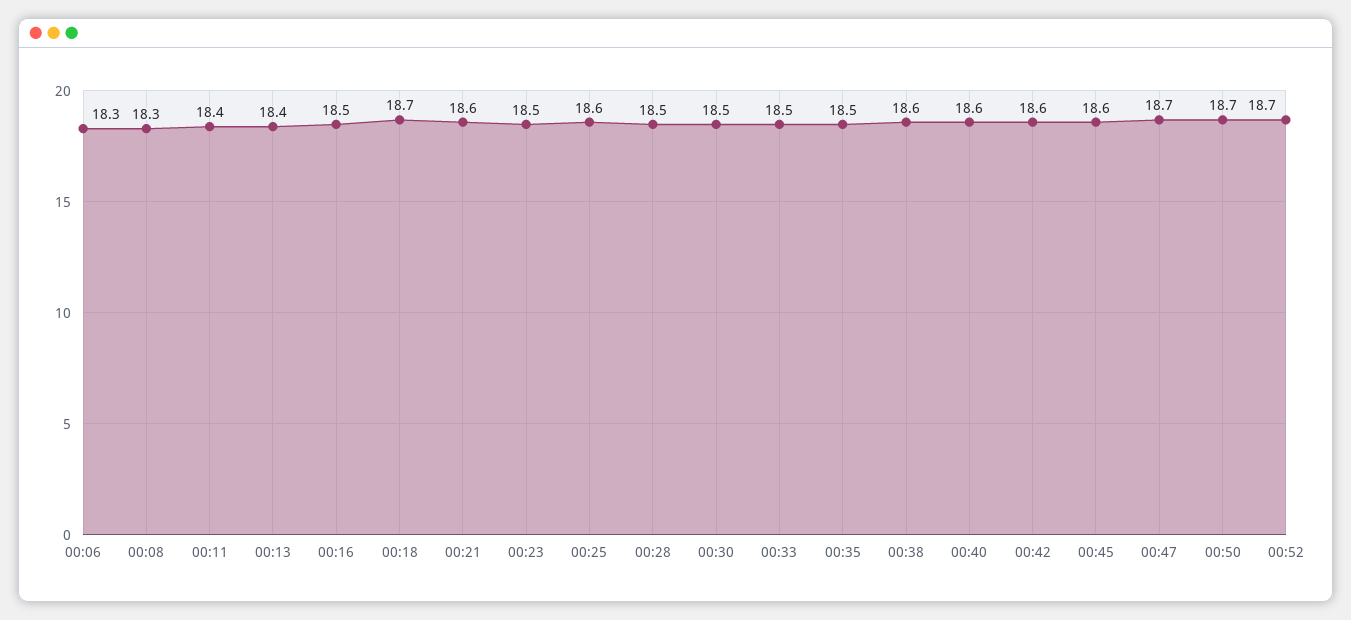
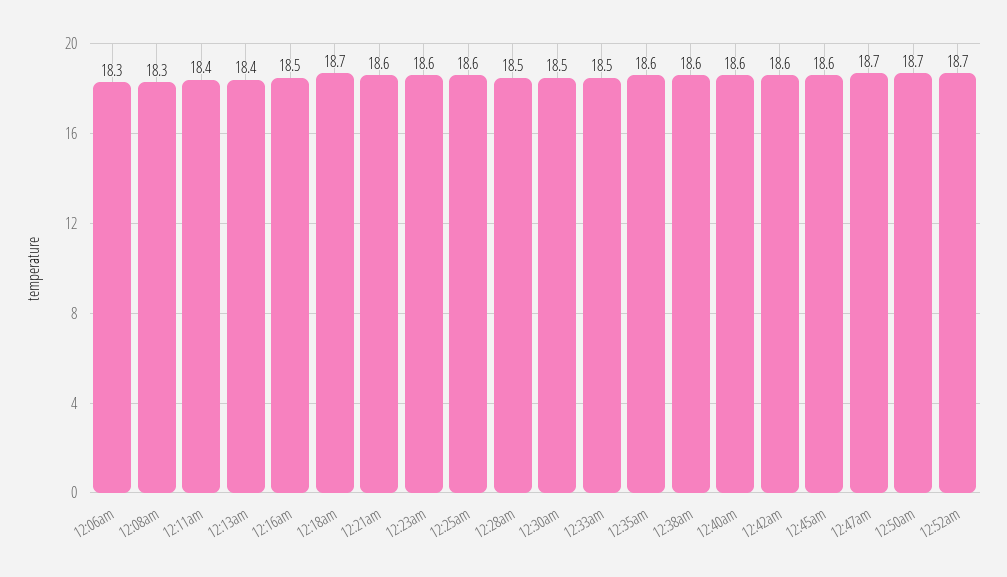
00:23: 18.5 -> 18.6
00:35: 18.5 -> 18.6

